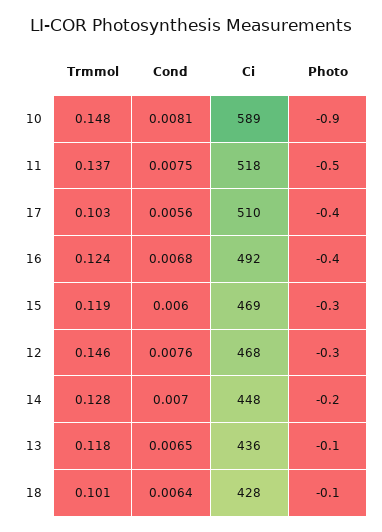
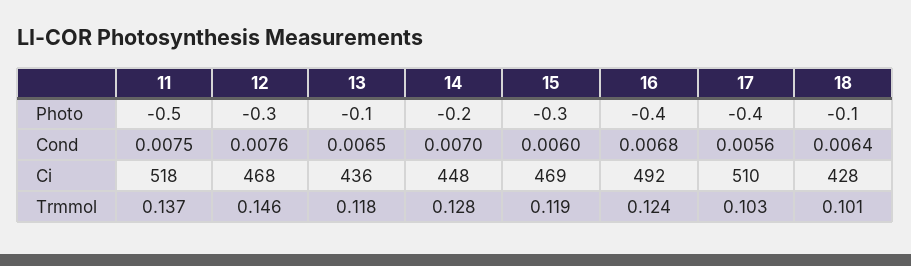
Trmmol, 10: 0.148 -> none
Cond, 10: 0.0081 -> none
Ci, 10: 589 -> none
Photo, 10: -0.9 -> none

